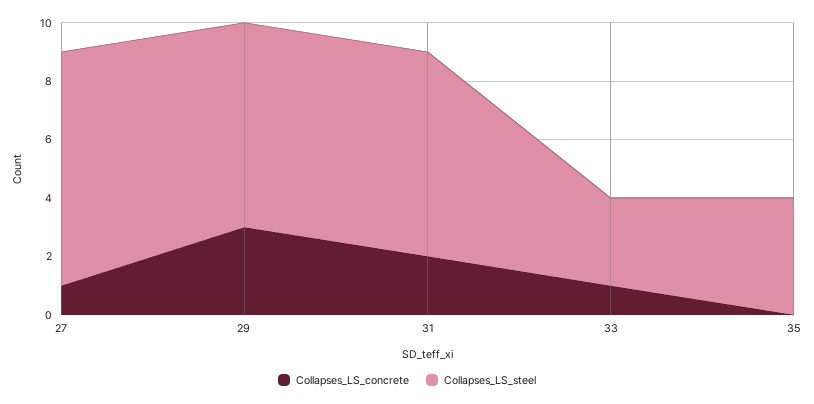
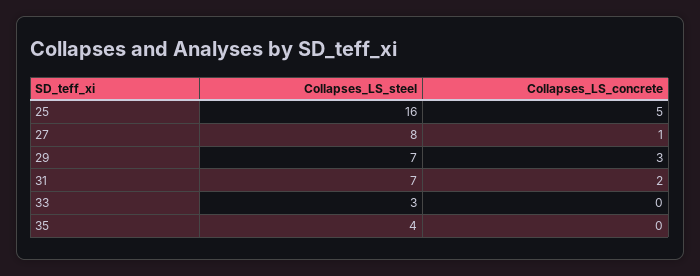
Collapses_LS_concrete, 33: 1 -> 0
Collapses_LS_steel, 25: none -> 16
Collapses_LS_concrete, 25: none -> 5

